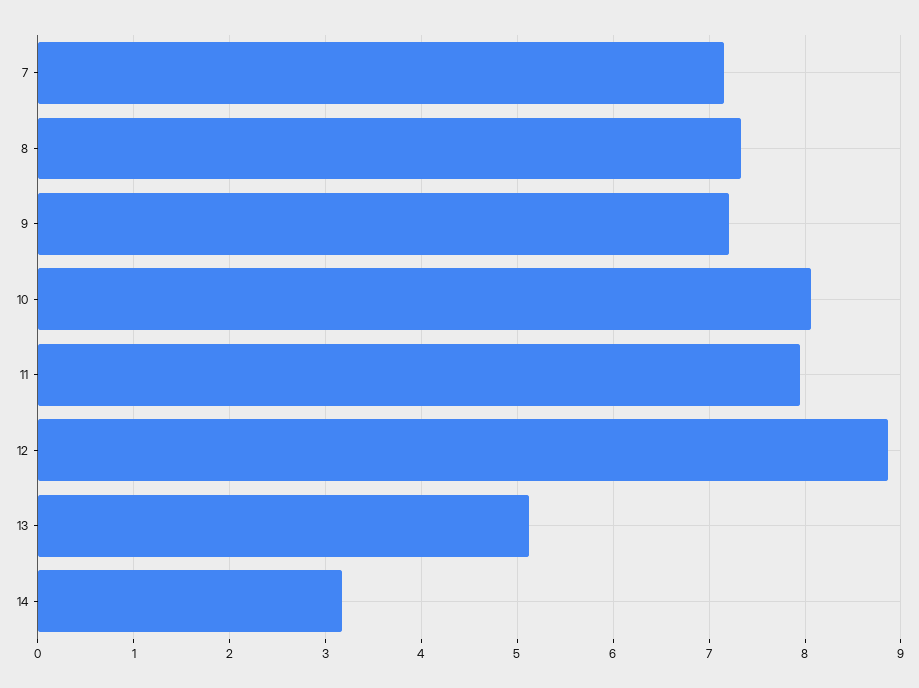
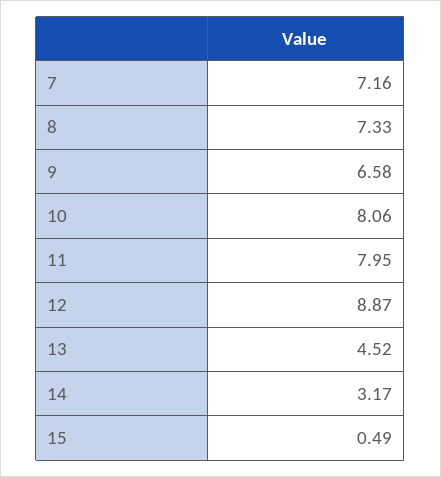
9: 7.2 -> 6.58
13: 5.1 -> 4.52
15: none -> 0.49

